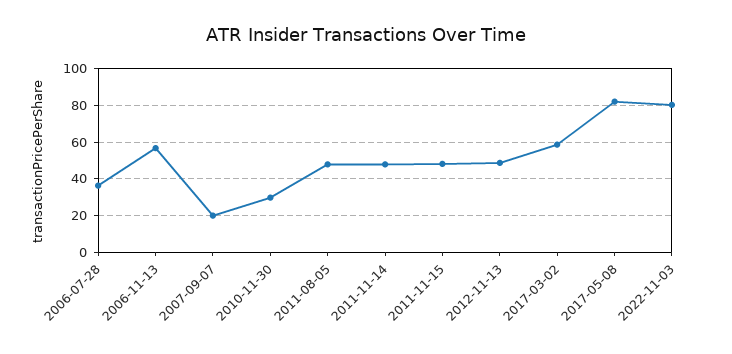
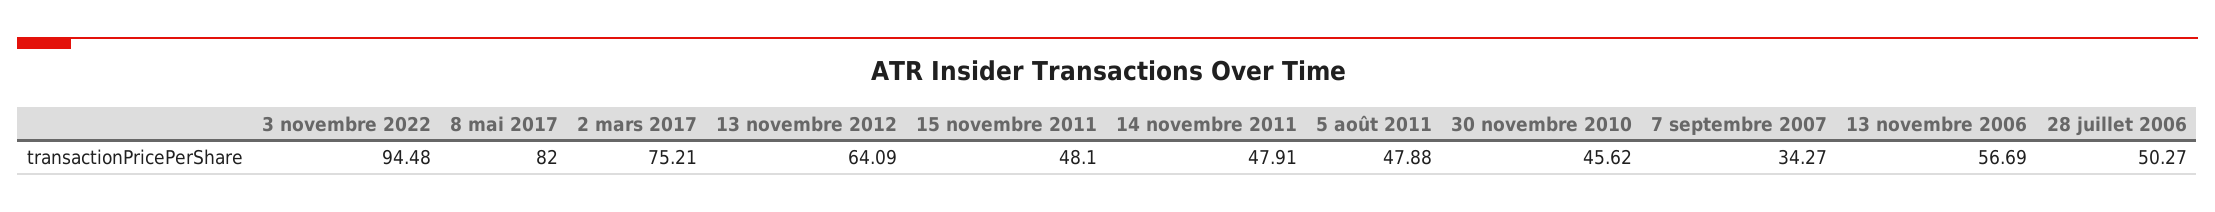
2006-07-28: 35 -> 50.27
2007-09-07: 20 -> 34.27
2010-11-30: 30 -> 45.62
2012-11-13: 50 -> 64.09
2017-03-02: 60 -> 75.21
2022-11-03: 80 -> 94.48

